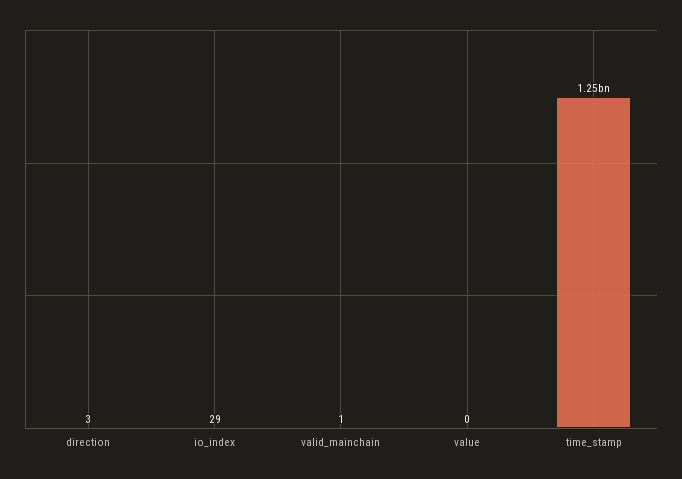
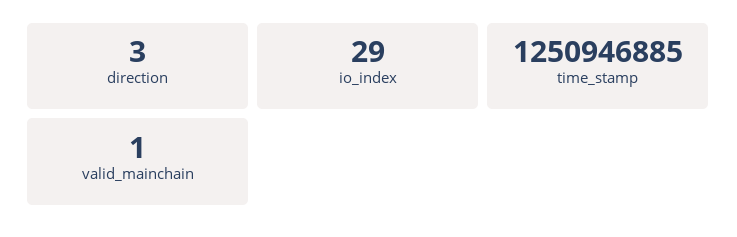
value: 0 -> none

